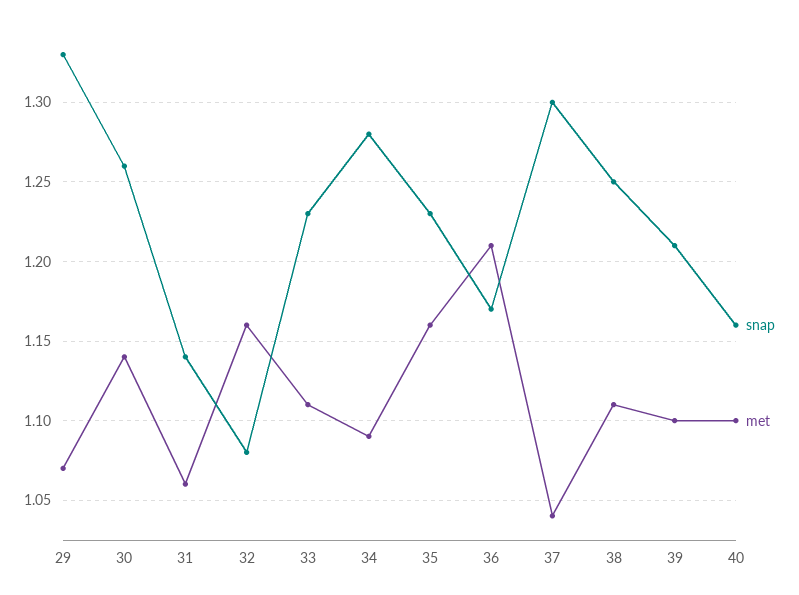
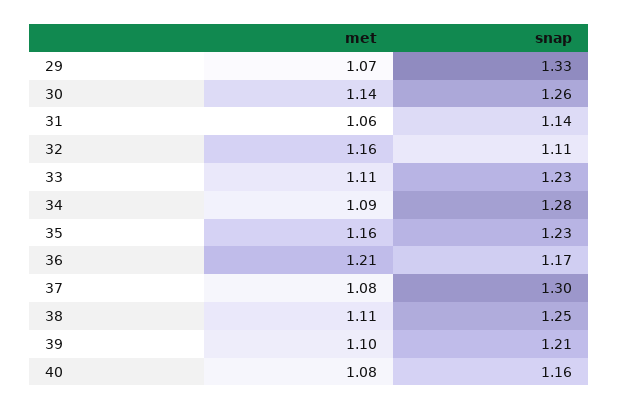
snap, 32: 1.08 -> 1.11
met, 37: 1.04 -> 1.08
met, 40: 1.1 -> 1.08

